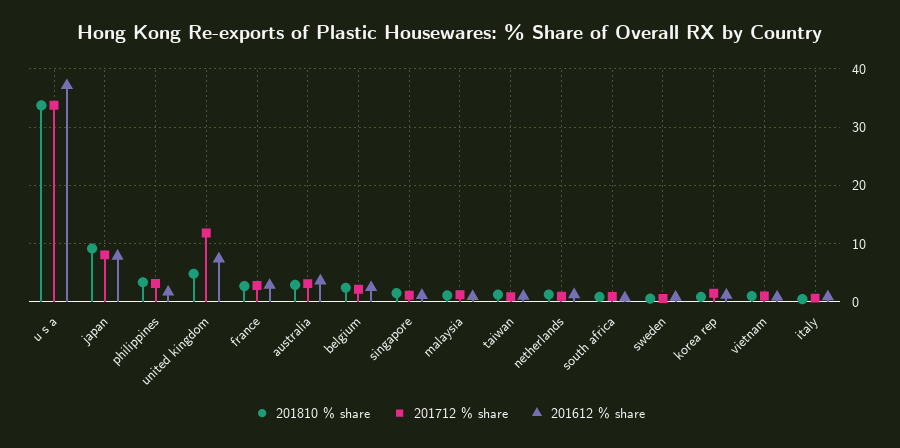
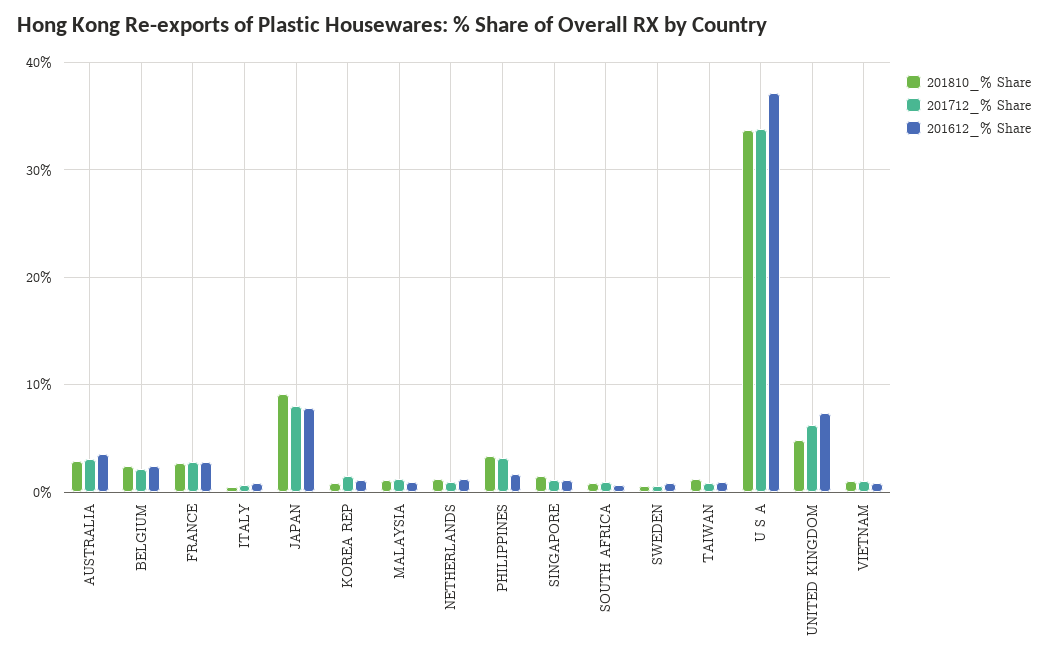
201712 % share, united kingdom: 12 -> 6

